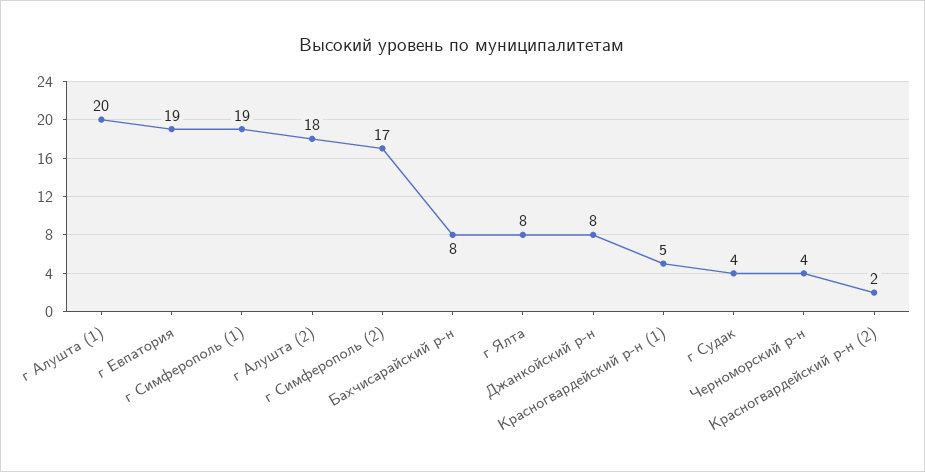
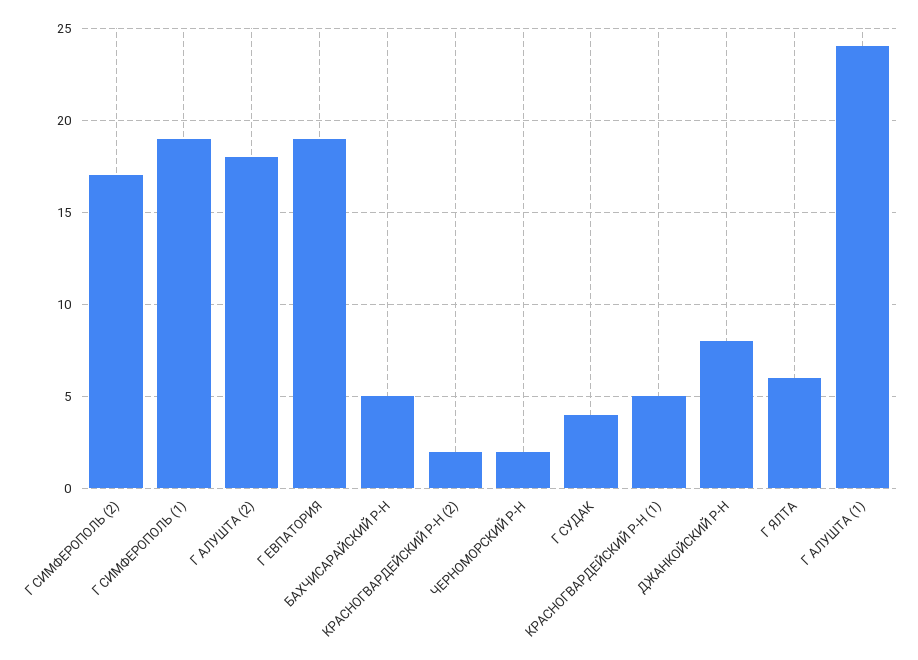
г Алушта (1): 20 -> 24
Бахчисарайский р-н: 8 -> 5
г Ялта: 8 -> 6
Черноморский р-н: 4 -> 2

